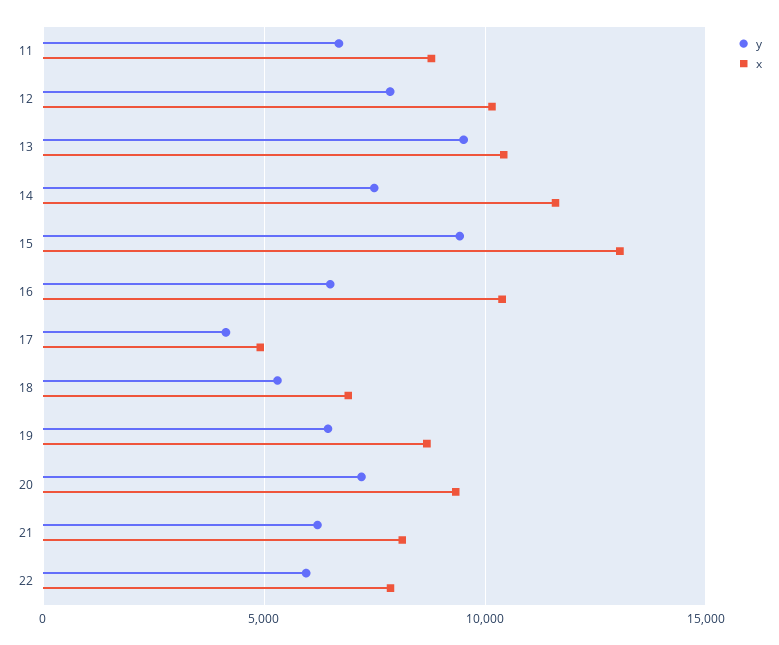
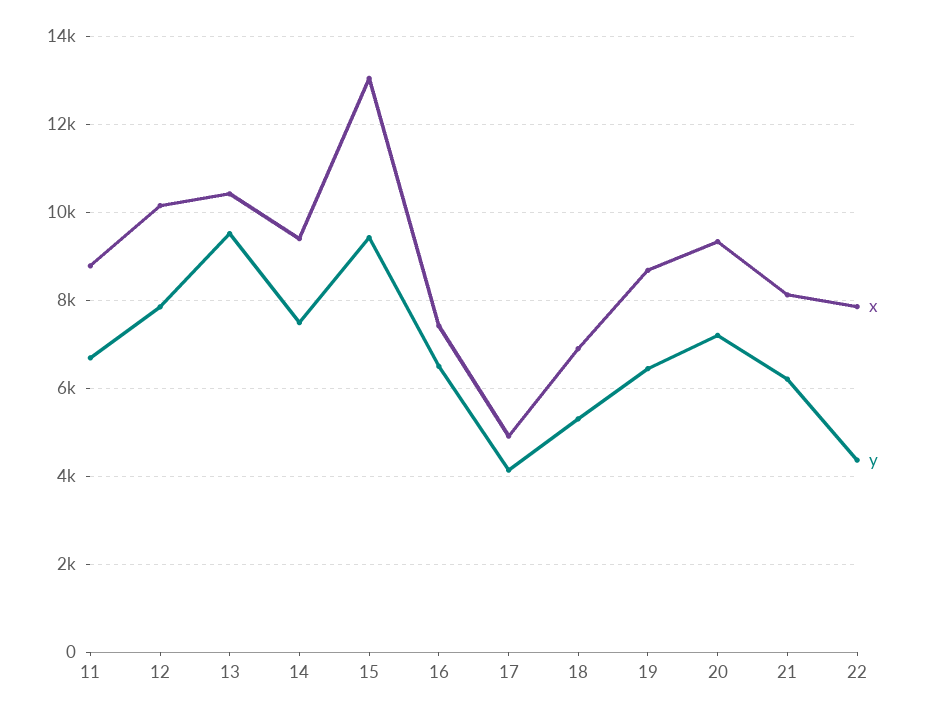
x, 14: 11500 -> 9400
x, 16: 10500 -> 7400
y, 22: 6000 -> 4400

